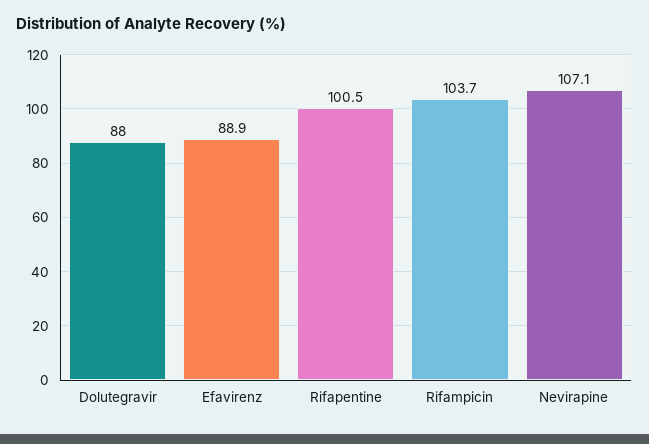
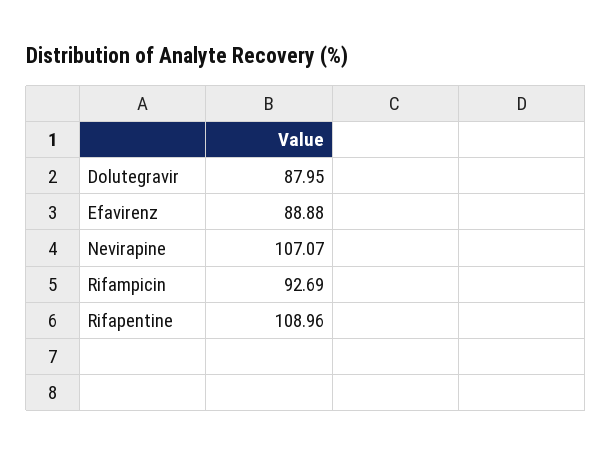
Rifapentine: 100.5 -> 108.96
Rifampicin: 103.7 -> 92.69

